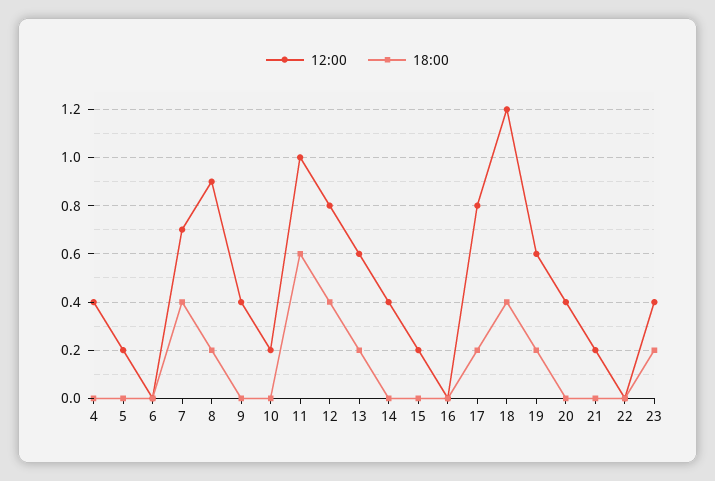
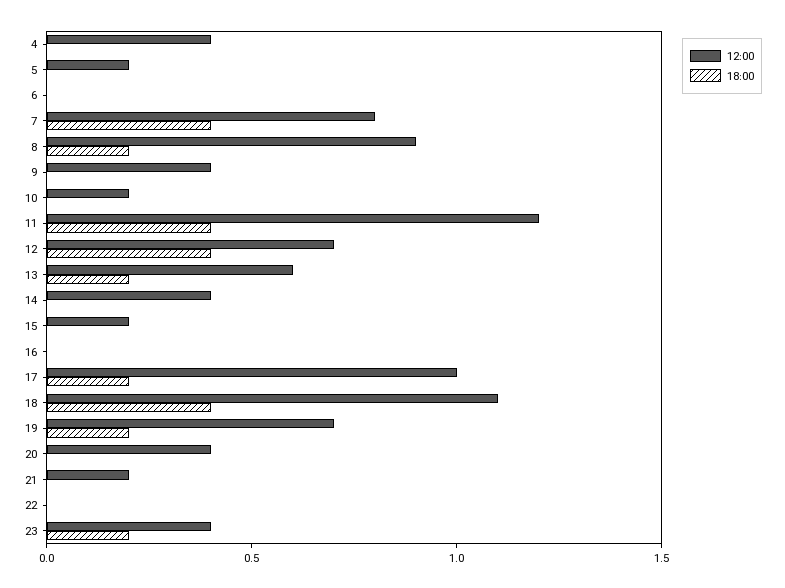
12:00, 7: 0.7 -> 0.8
12:00, 11: 1 -> 1.2
18:00, 11: 0.6 -> 0.4
12:00, 12: 0.8 -> 0.7
12:00, 17: 0.8 -> 1
12:00, 18: 1.2 -> 1.1
12:00, 19: 0.6 -> 0.7

